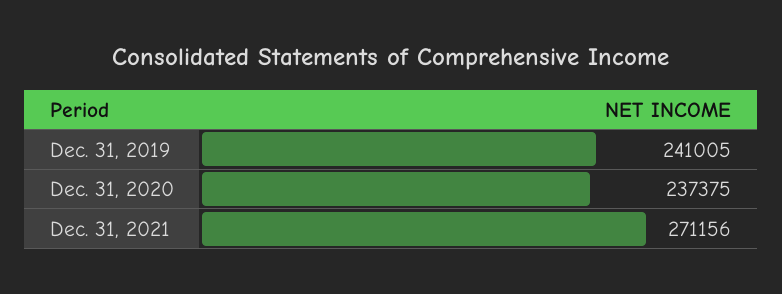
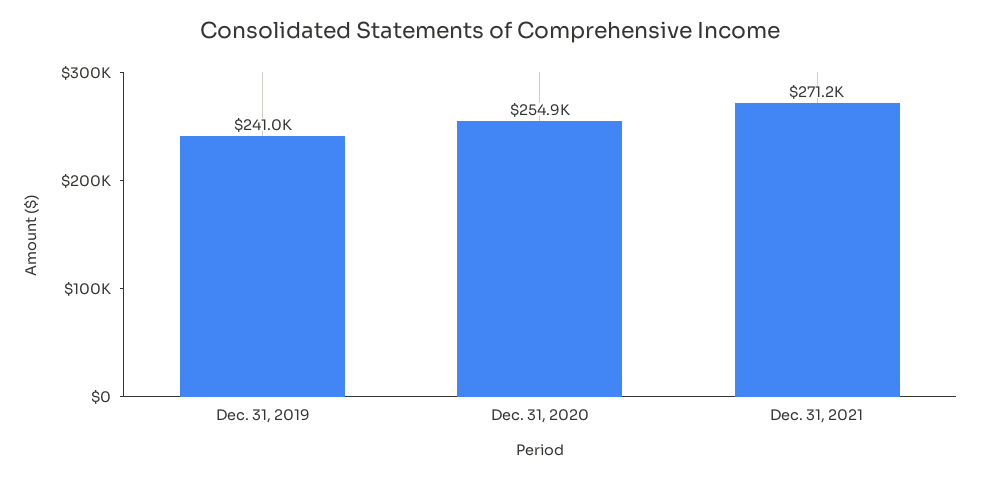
Dec. 31, 2020: 237375 -> 254900

